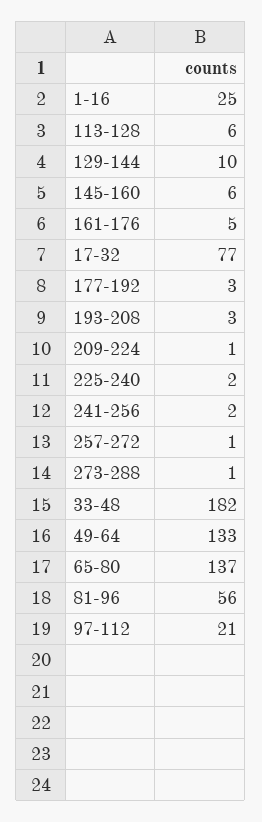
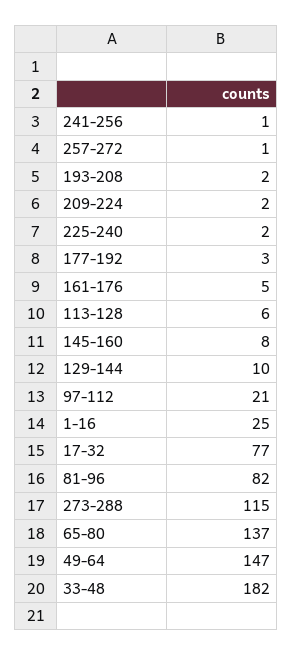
145-160: 6 -> 8
193-208: 3 -> 2
209-224: 1 -> 2
241-256: 2 -> 1
273-288: 1 -> 115
49-64: 133 -> 147
81-96: 56 -> 82

